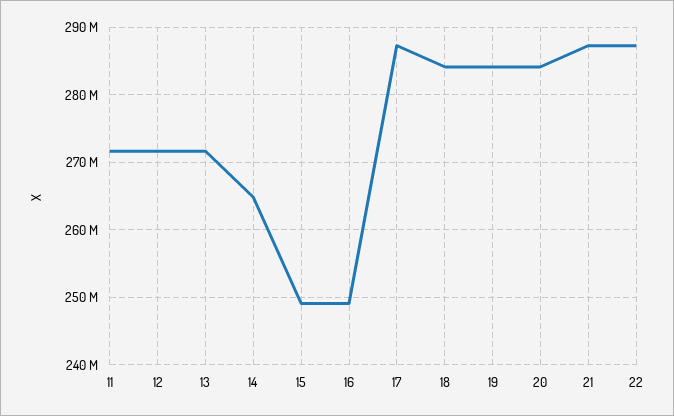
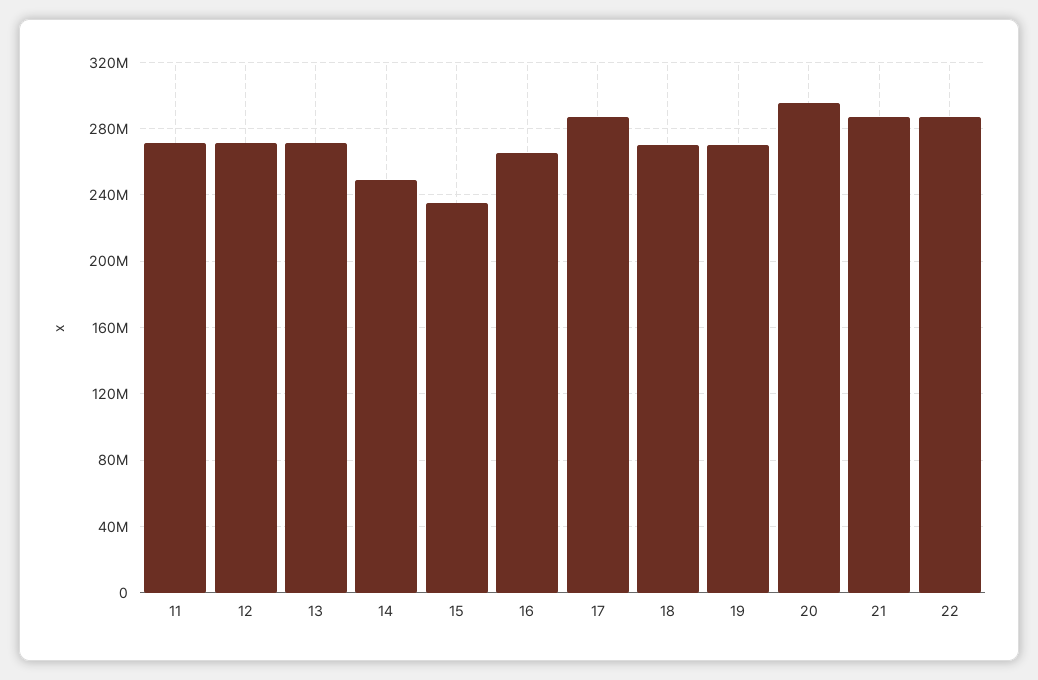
14: 265000000 -> 250000000
15: 249000000 -> 235000000
16: 249000000 -> 265000000
18: 284000000 -> 270000000
19: 284000000 -> 270000000
20: 284000000 -> 295000000

